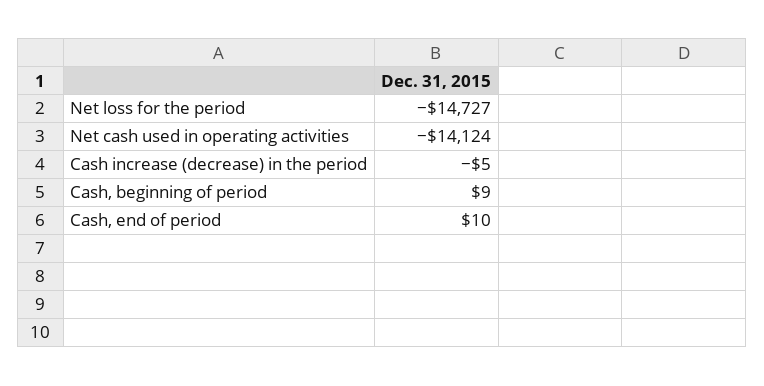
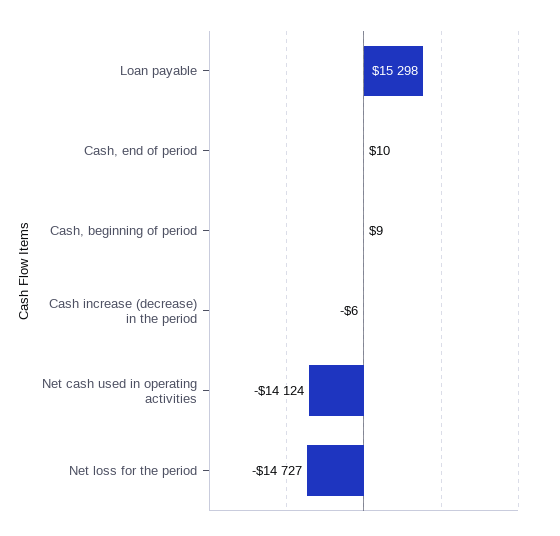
Cash increase (decrease) in the period: -5 -> -6
Loan payable: none -> 15298

